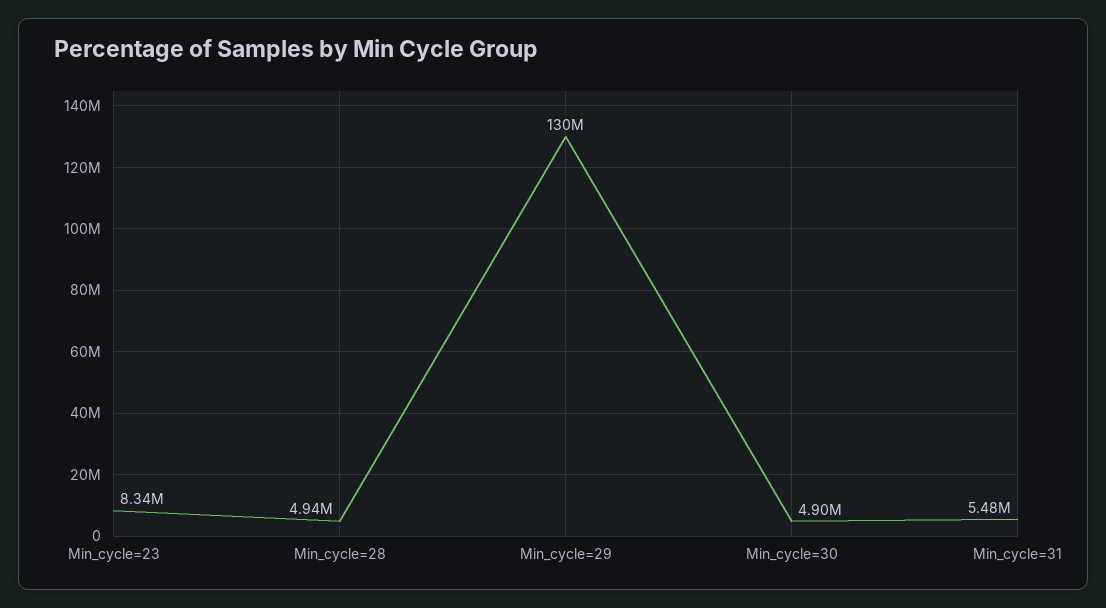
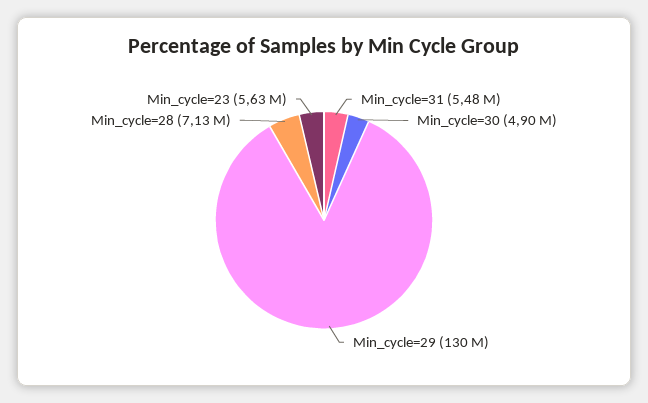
Min_cycle=23: 8340000 -> 5630000
Min_cycle=28: 4940000 -> 7130000

